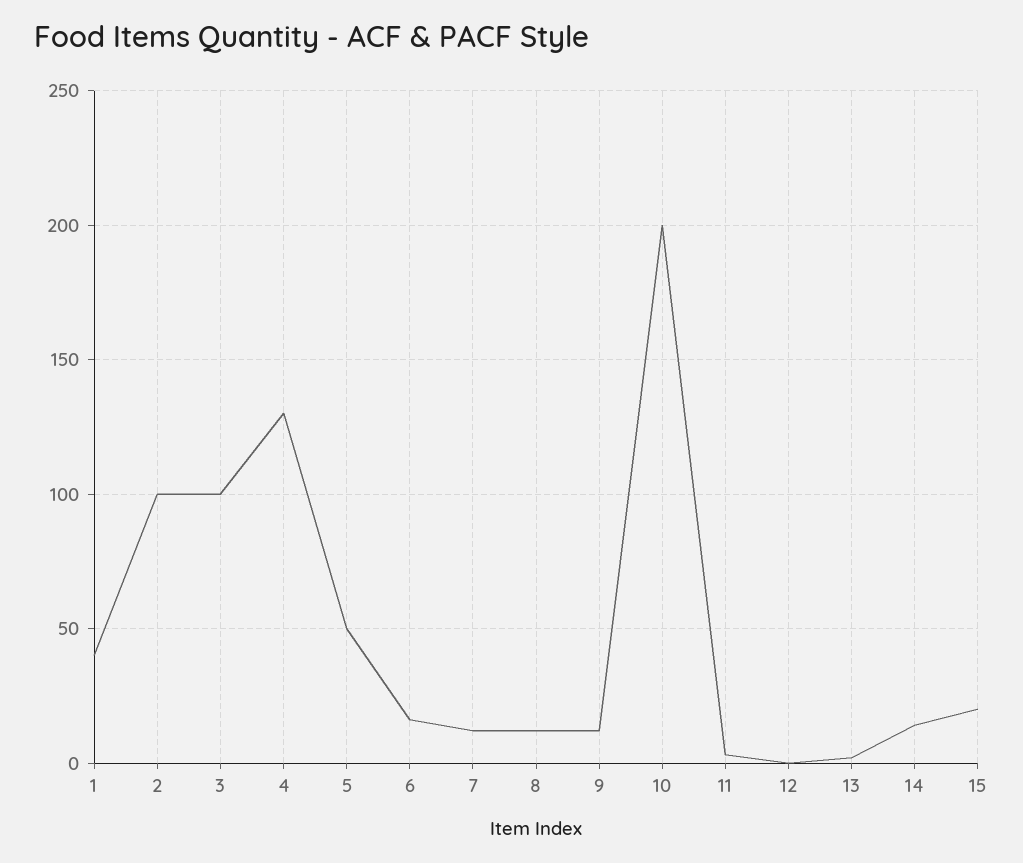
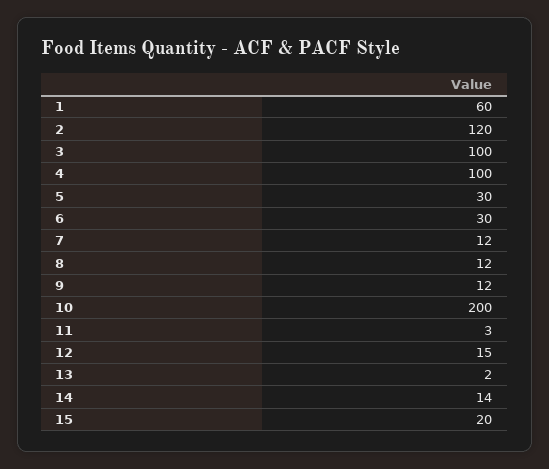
1: 40 -> 60
2: 100 -> 120
4: 130 -> 100
5: 50 -> 30
6: 15 -> 30
12: 0 -> 15

